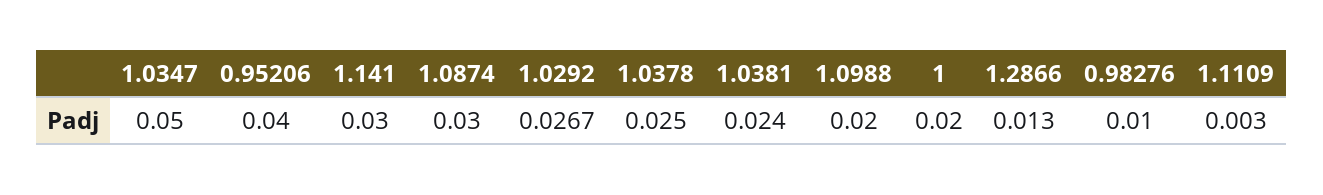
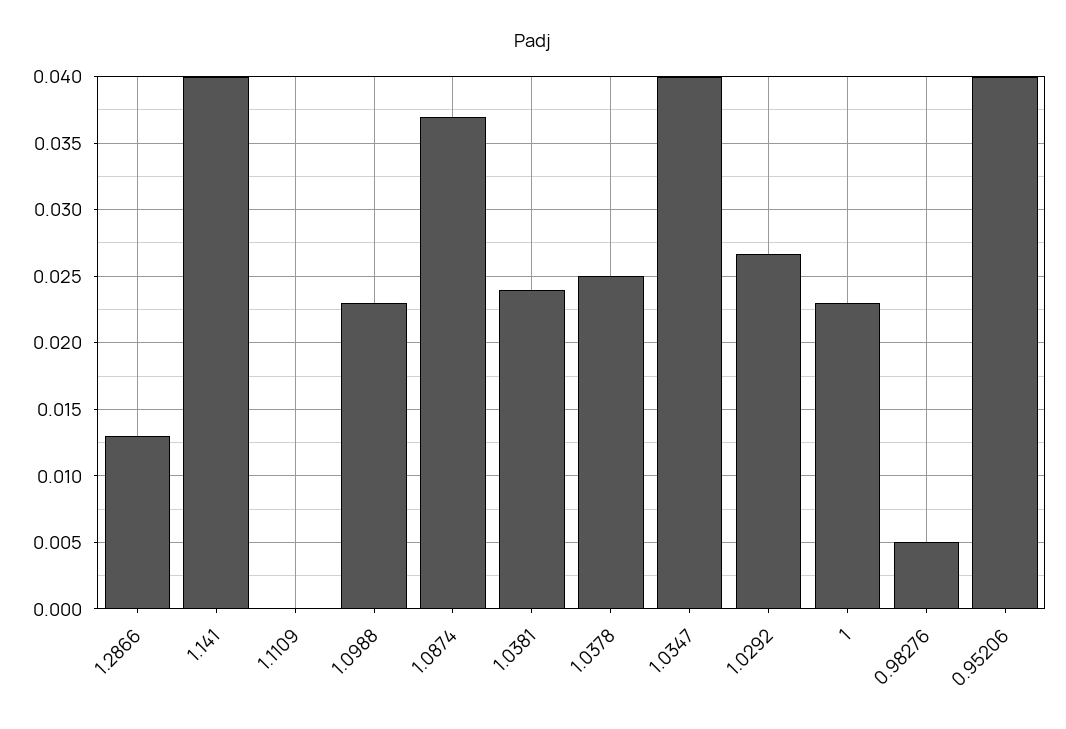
1.0347: 0.05 -> 0.04
1.141: 0.03 -> 0.04
1.0874: 0.03 -> 0.037
1.0988: 0.02 -> 0.023
1: 0.02 -> 0.023
0.98276: 0.01 -> 0.005
1.1109: 0.003 -> 0

